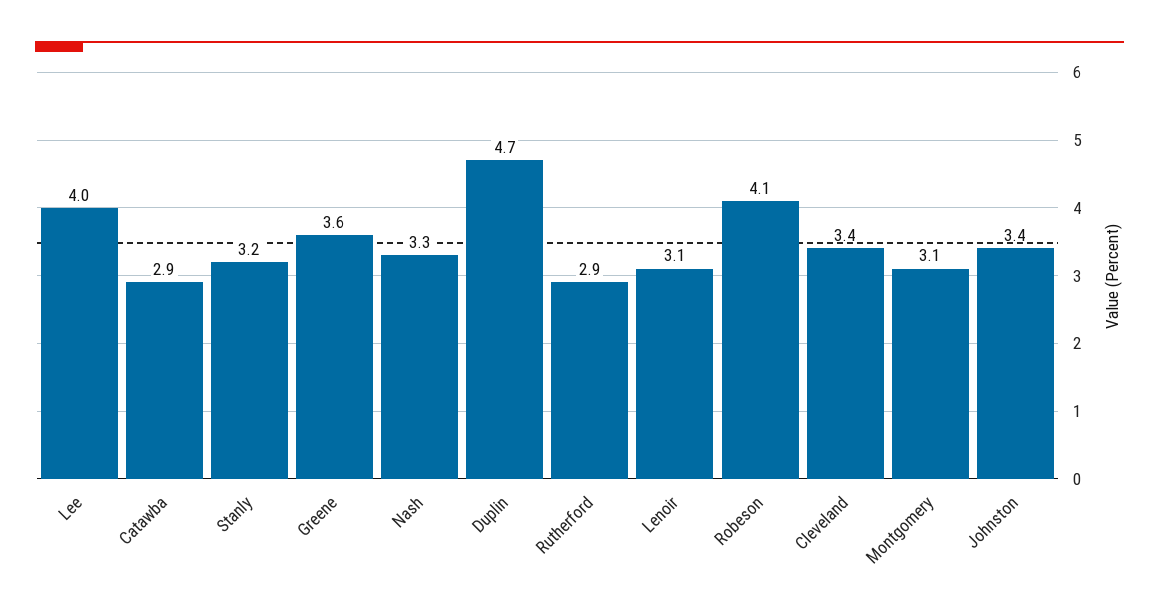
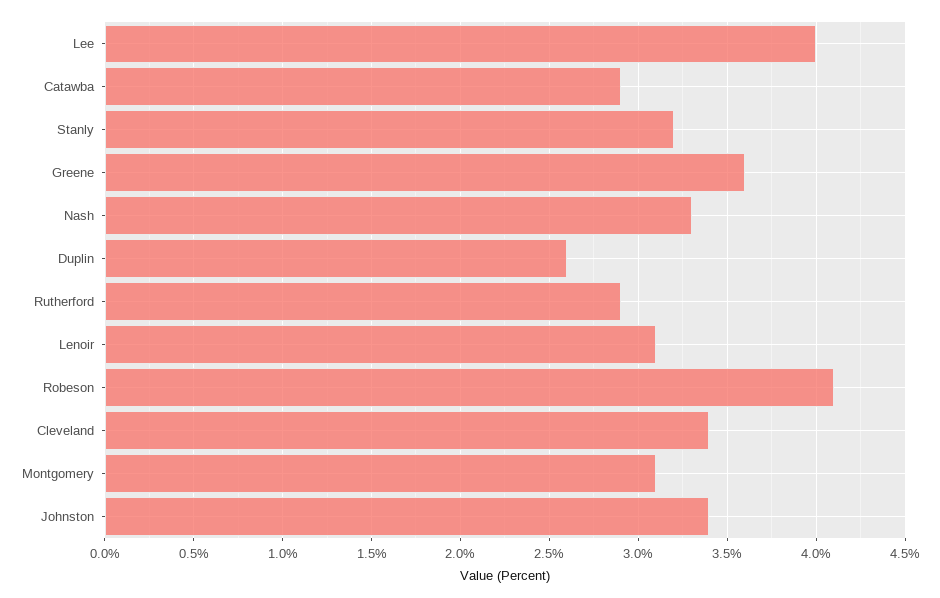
Duplin: 4.7 -> 2.6

